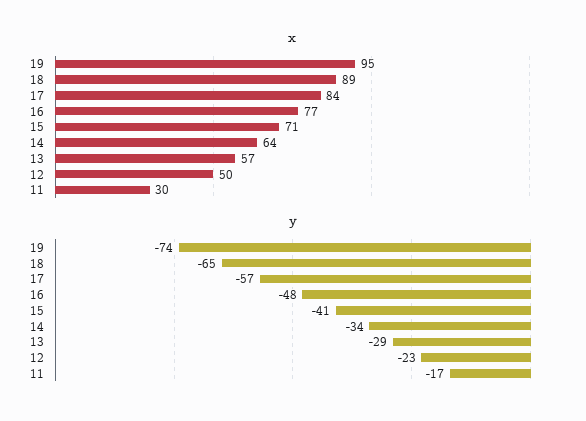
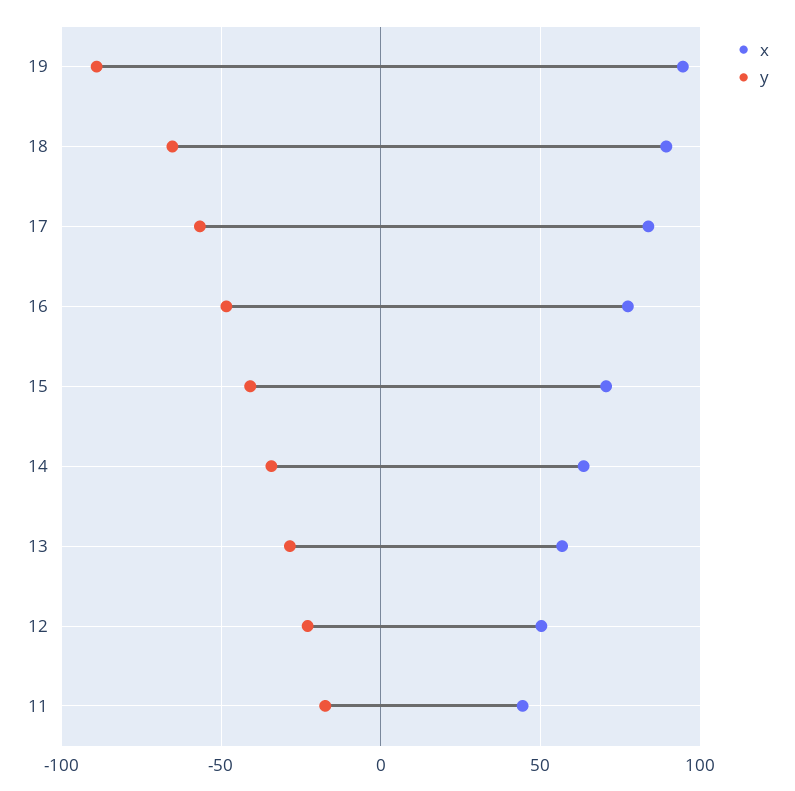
x, 11: 30 -> 45
y, 19: -74 -> -90

